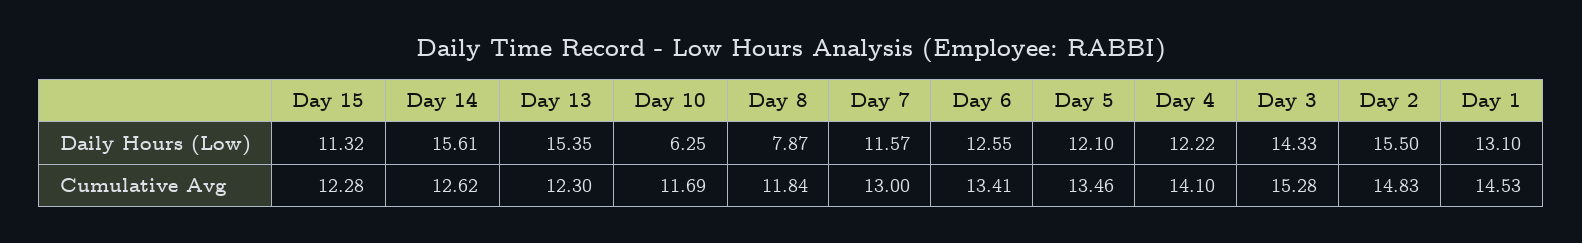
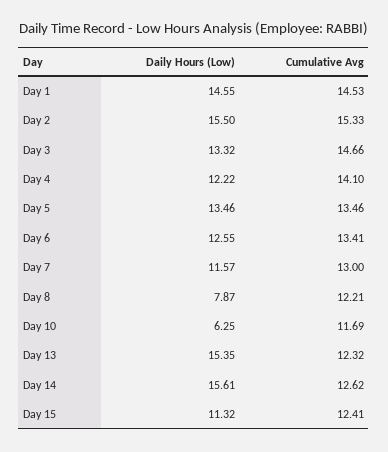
Day 5, Daily Hours (Low): 12.1 -> 13.46
Day 3, Daily Hours (Low): 14.33 -> 13.32
Day 1, Daily Hours (Low): 13.1 -> 14.55
Day 15, Cumulative Avg: 12.28 -> 12.41
Day 13, Cumulative Avg: 12.3 -> 12.32
Day 8, Cumulative Avg: 11.84 -> 12.21
Day 3, Cumulative Avg: 15.28 -> 14.66
Day 2, Cumulative Avg: 14.83 -> 15.33

